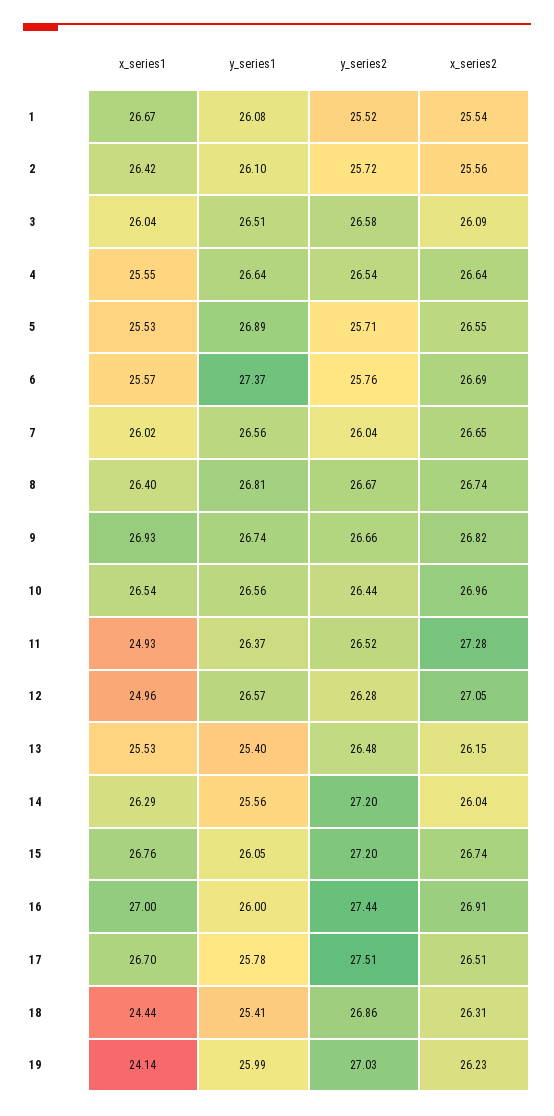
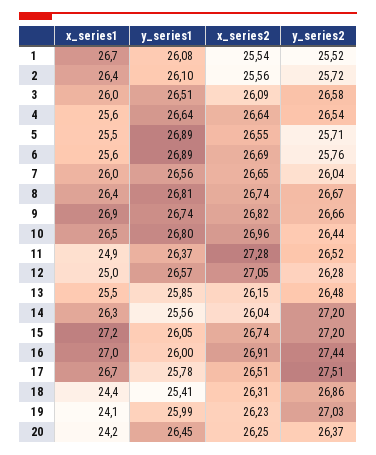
y_series1, 6: 27.37 -> 26.89
y_series1, 10: 26.56 -> 26.8
y_series1, 13: 25.4 -> 25.85
x_series1, 15: 26.76 -> 27.2
x_series1, 20: none -> 24.2
y_series1, 20: none -> 26.45
x_series2, 20: none -> 26.25
y_series2, 20: none -> 26.37

